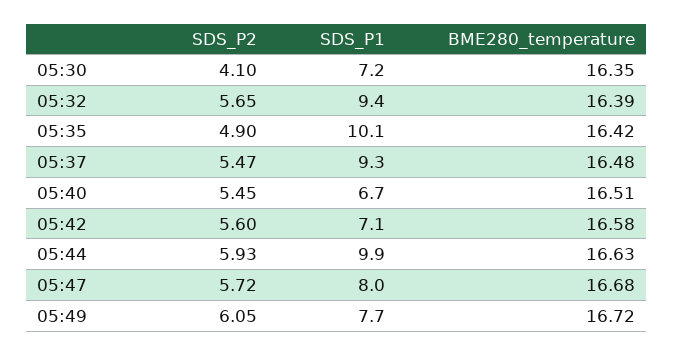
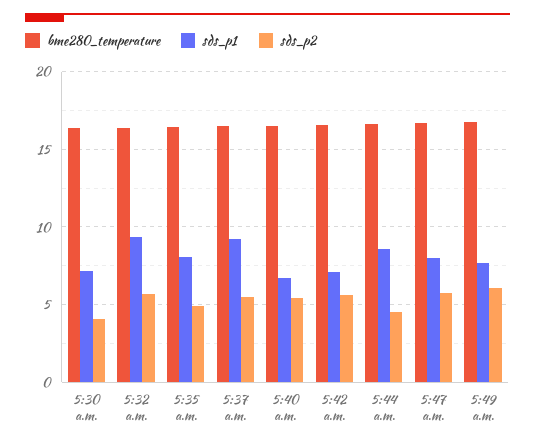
SDS_P1, 05:35: 10.1 -> 8
SDS_P2, 05:44: 5.93 -> 4.5
SDS_P1, 05:44: 9.9 -> 8.5

